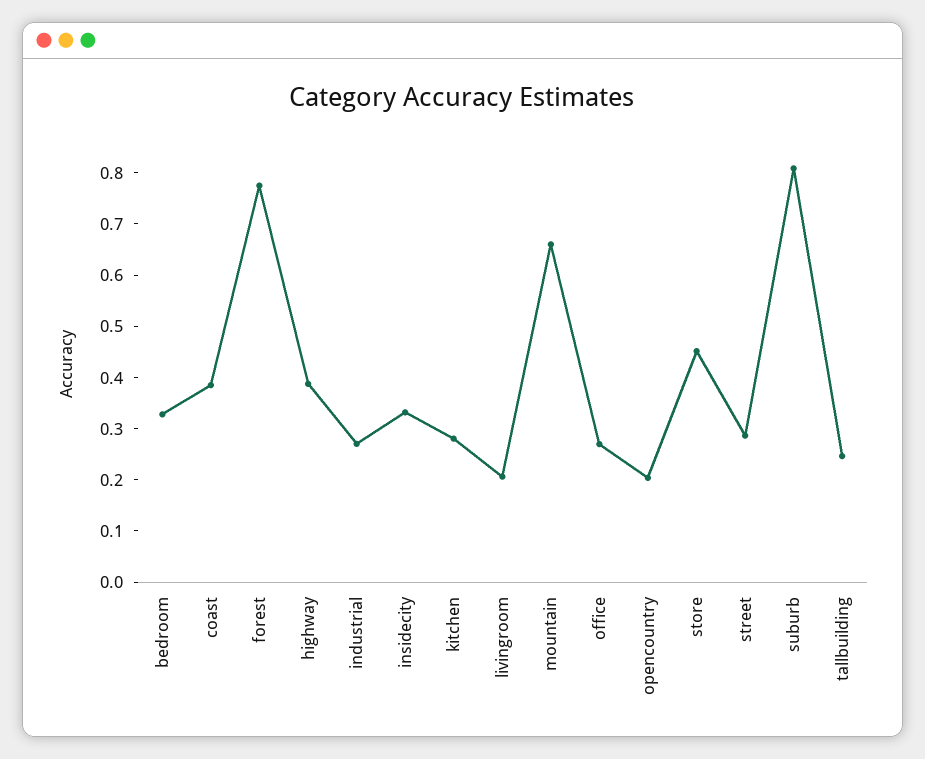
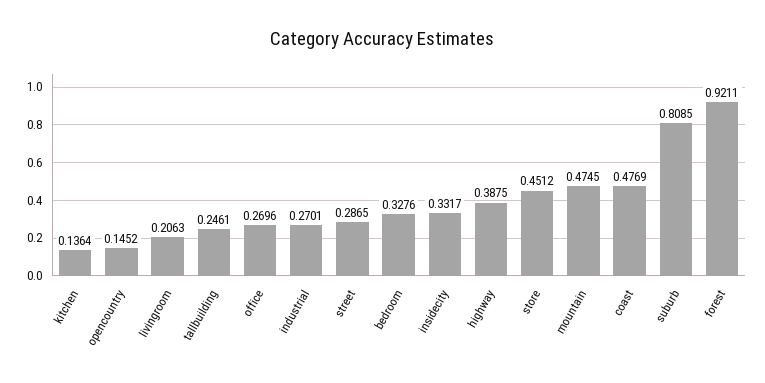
coast: 0.38 -> 0.4769
forest: 0.78 -> 0.9211
kitchen: 0.28 -> 0.1364
mountain: 0.66 -> 0.4745
opencountry: 0.2 -> 0.1452

